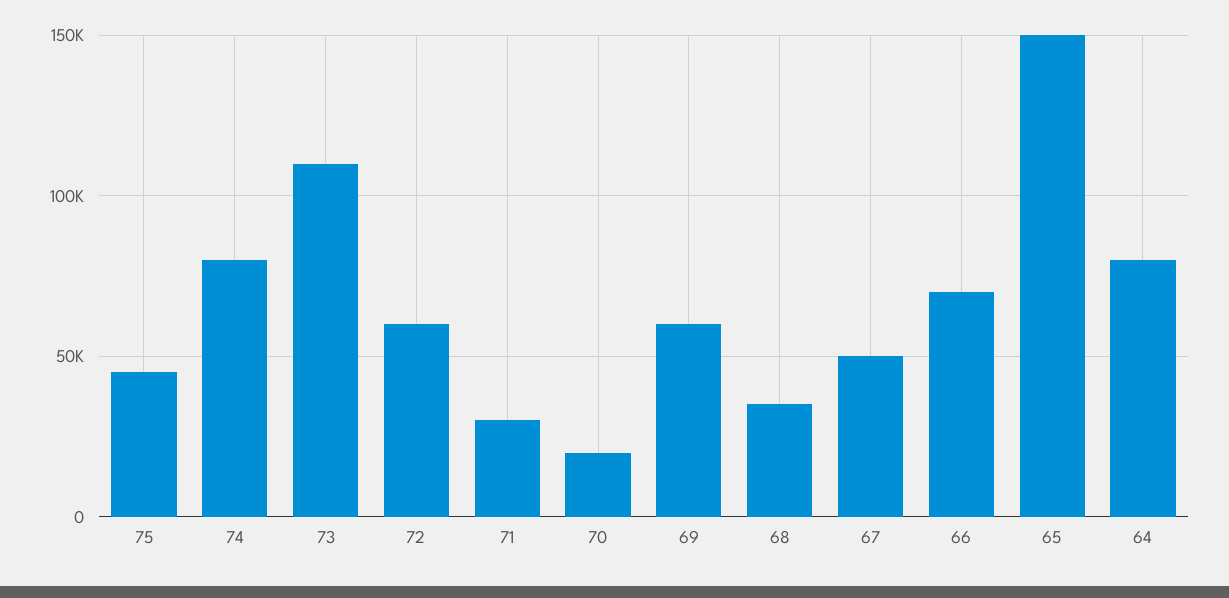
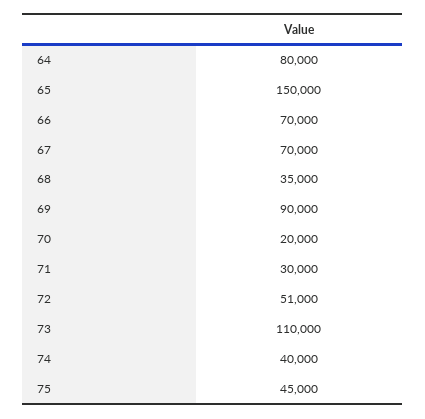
74: 80000 -> 40000
72: 60000 -> 51000
69: 60000 -> 90000
67: 50000 -> 70000

